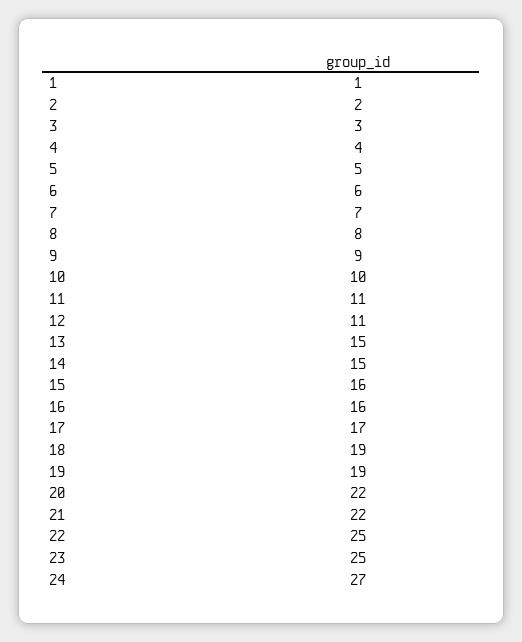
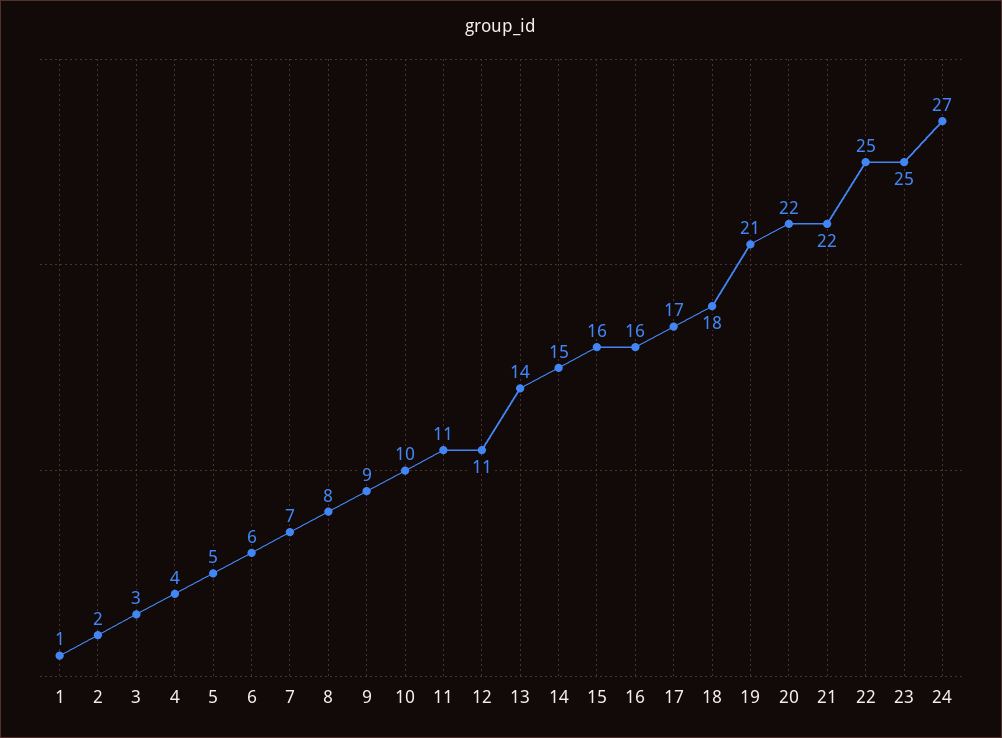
13: 15 -> 14
18: 19 -> 18
19: 19 -> 21

